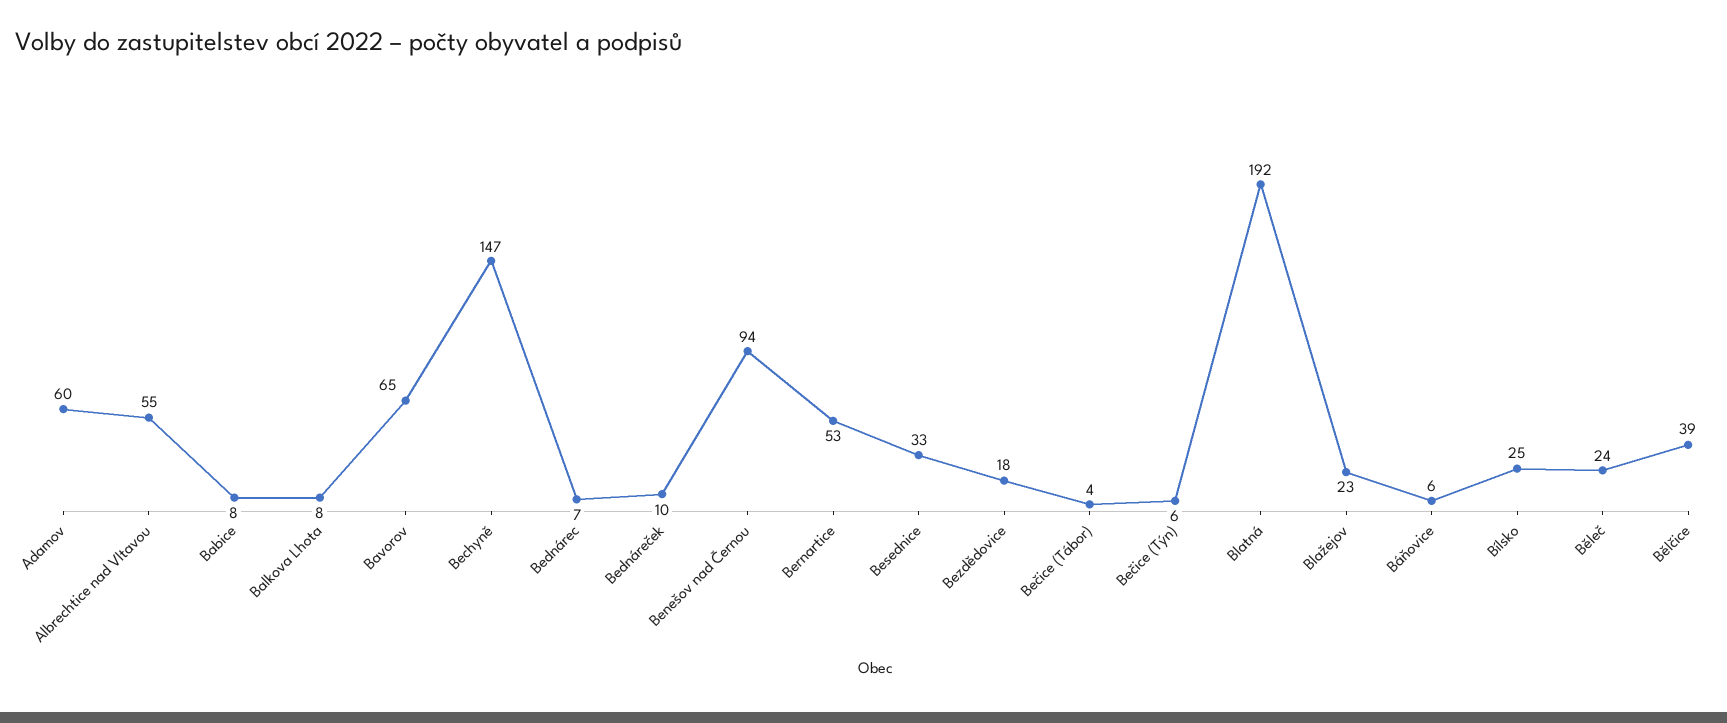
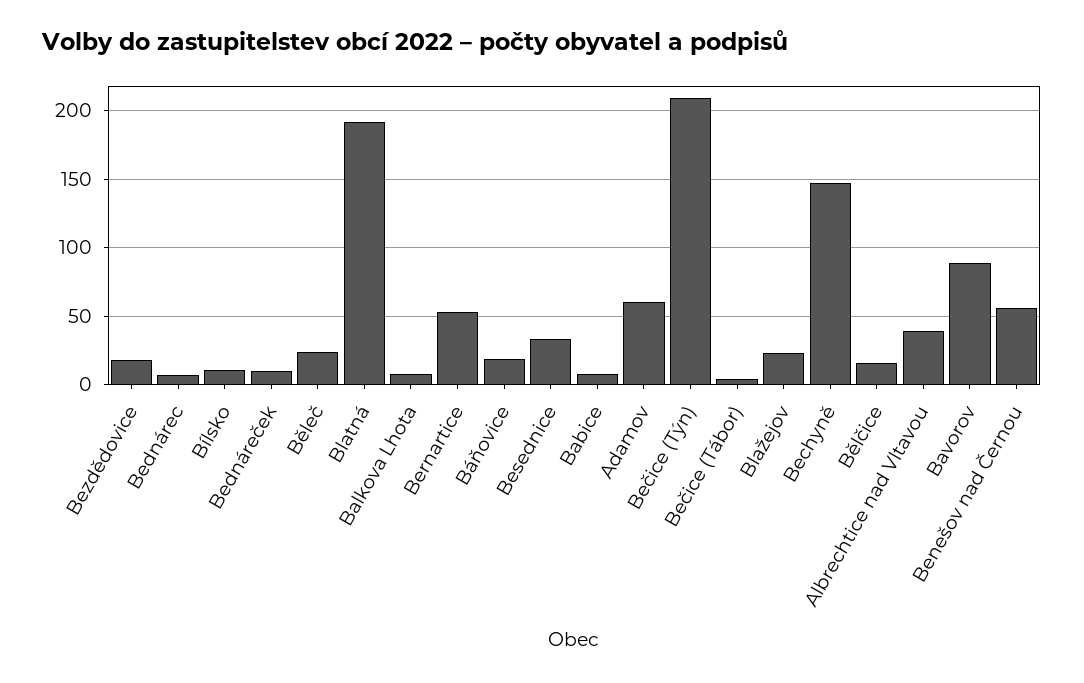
Albrechtice nad Vltavou: 55 -> 40
Bavorov: 65 -> 90
Benešov nad Černou: 94 -> 55
Bečice (Týn): 6 -> 210
Báňovice: 6 -> 20
Bílsko: 25 -> 10
Bělčice: 39 -> 15

